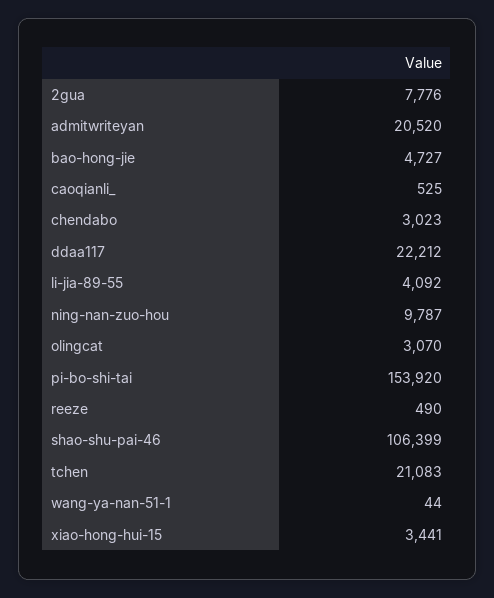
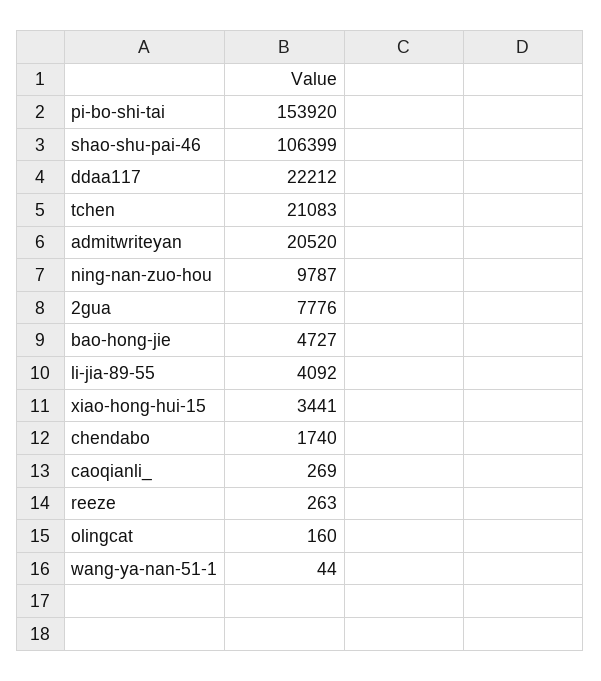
caoqianli_: 525 -> 269
chendabo: 3023 -> 1740
olingcat: 3070 -> 160
reeze: 490 -> 263

